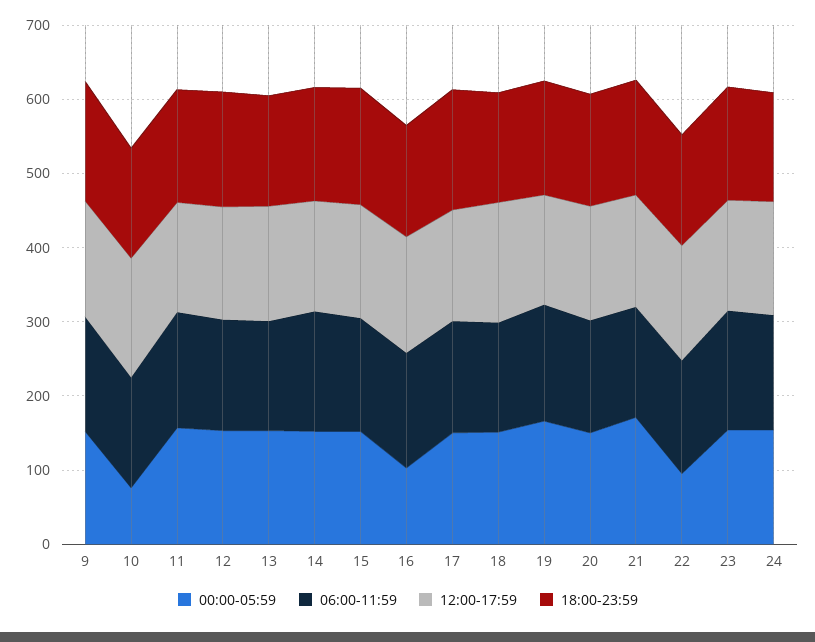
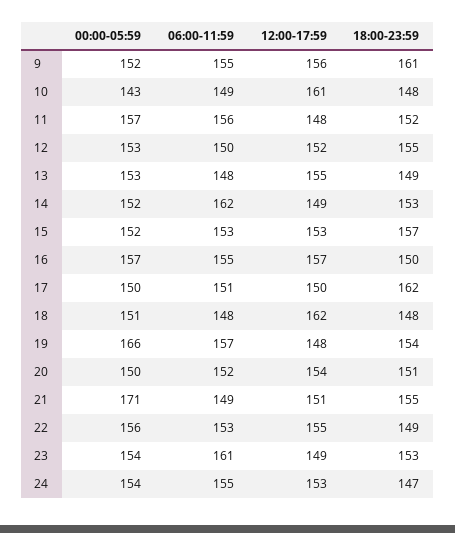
00:00-05:59, 10: 80 -> 143
00:00-05:59, 16: 100 -> 157
00:00-05:59, 22: 100 -> 156

